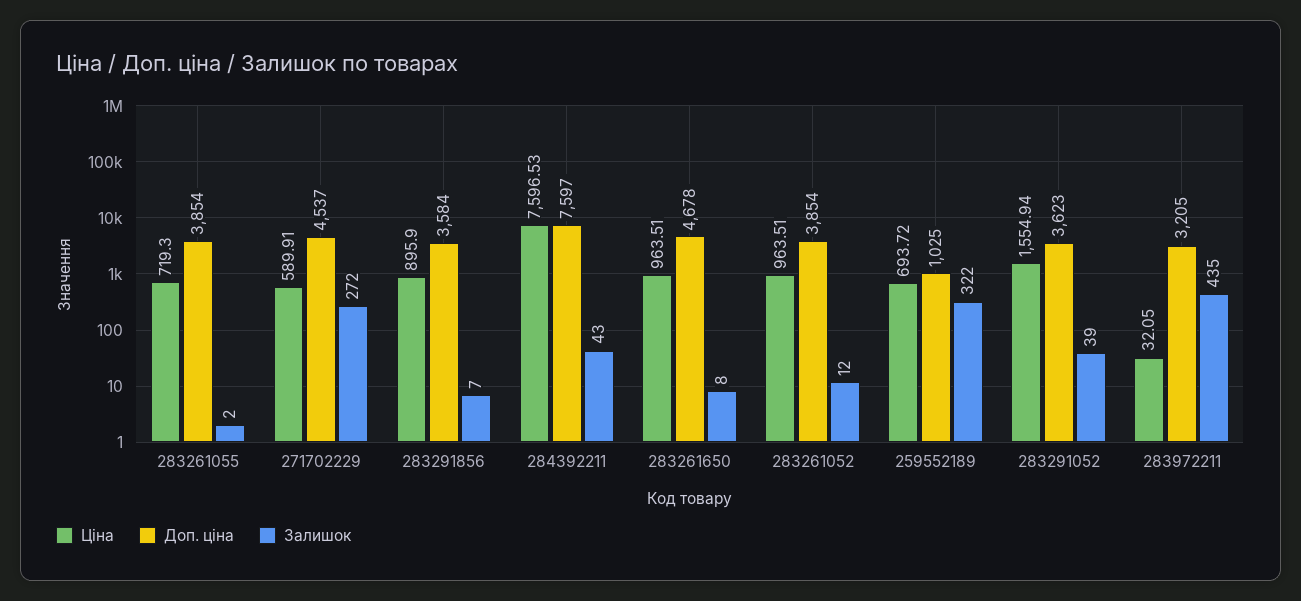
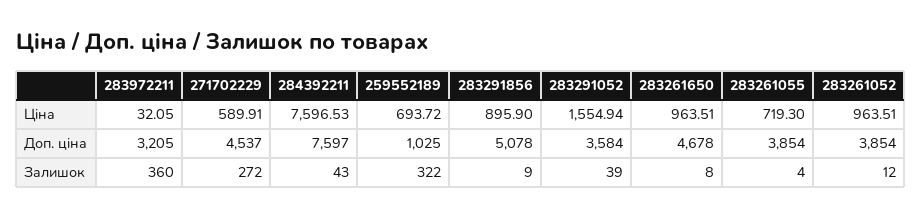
Залишок, 283261055: 2 -> 4
Доп. ціна, 283291856: 3584 -> 5078
Залишок, 283291856: 7 -> 9
Доп. ціна, 283291052: 3623 -> 3584
Залишок, 283972211: 435 -> 360

